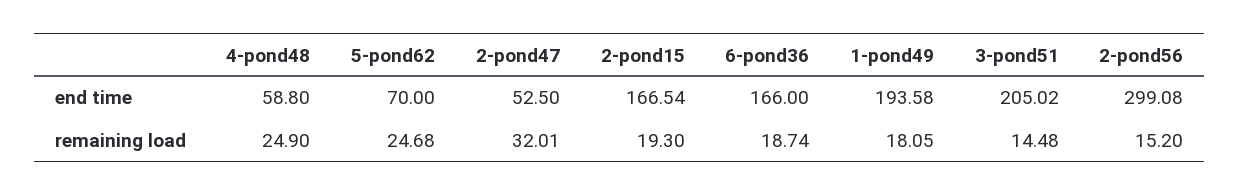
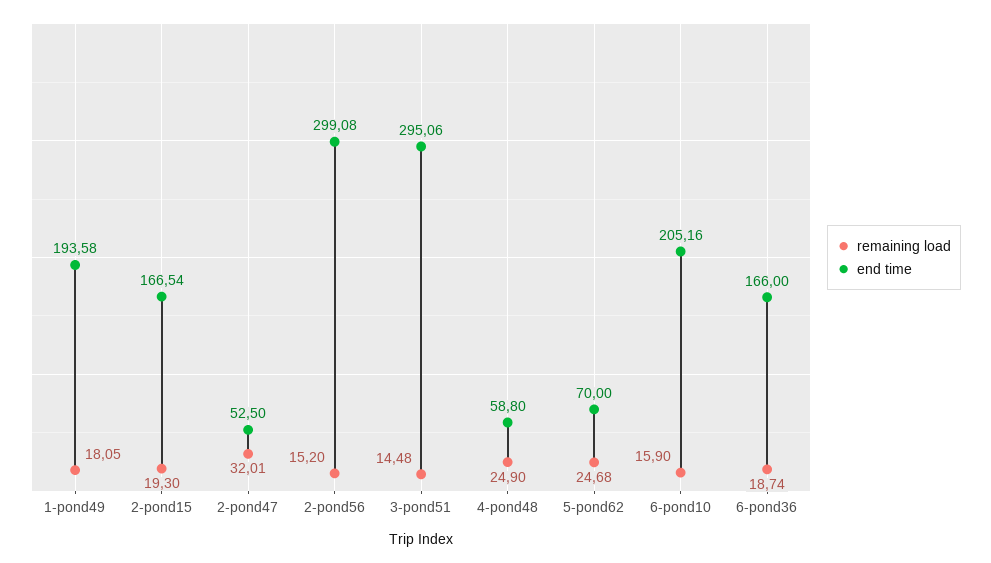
end time, 3-pond51: 205.02 -> 295.06
remaining load, 6-pond10: none -> 15.9
end time, 6-pond10: none -> 205.16

